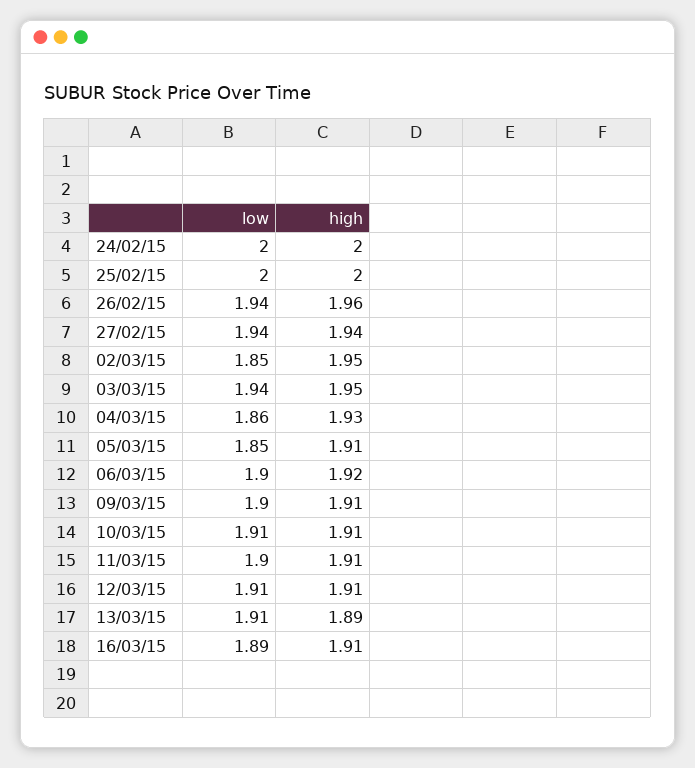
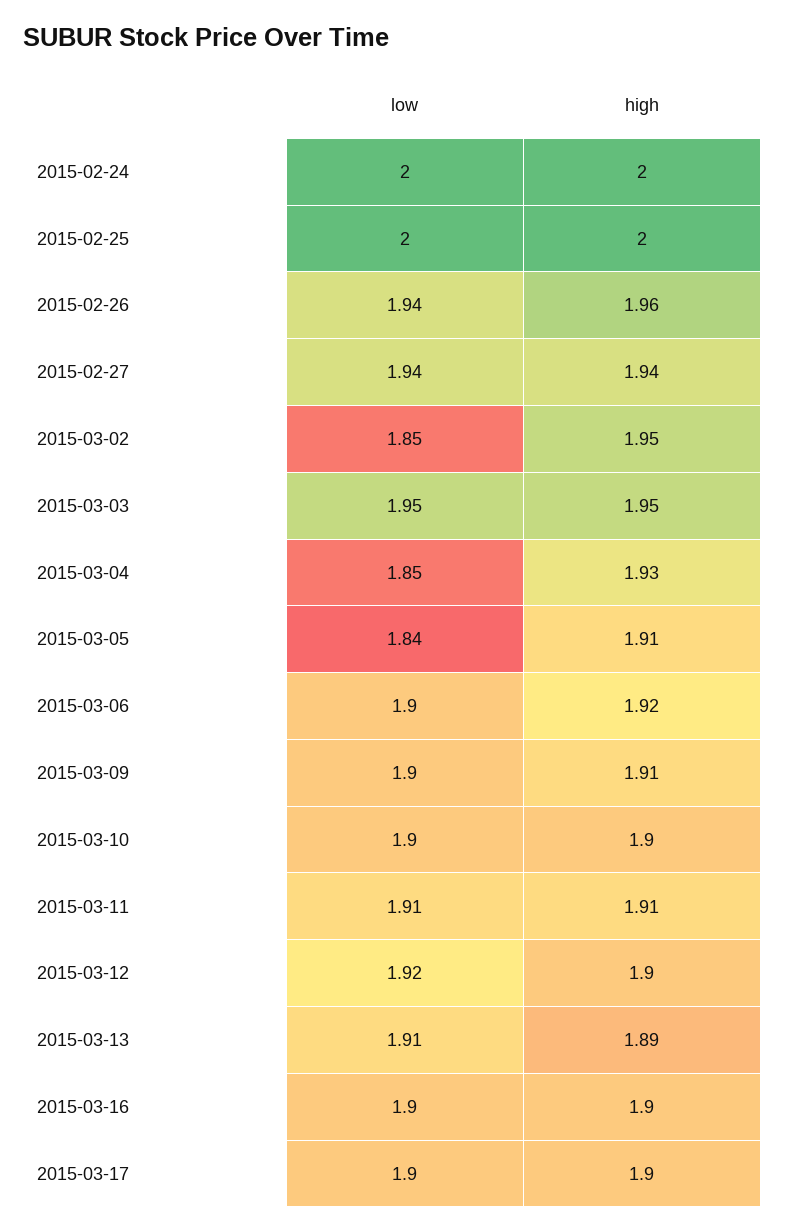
low, 03/03/15: 1.94 -> 1.95
low, 04/03/15: 1.86 -> 1.85
low, 05/03/15: 1.85 -> 1.84
low, 10/03/15: 1.91 -> 1.9
high, 10/03/15: 1.91 -> 1.9
low, 11/03/15: 1.9 -> 1.91
low, 12/03/15: 1.91 -> 1.92
high, 12/03/15: 1.91 -> 1.9
low, 16/03/15: 1.89 -> 1.9
high, 16/03/15: 1.91 -> 1.9
low, 2015-03-17: none -> 1.9
high, 2015-03-17: none -> 1.9

